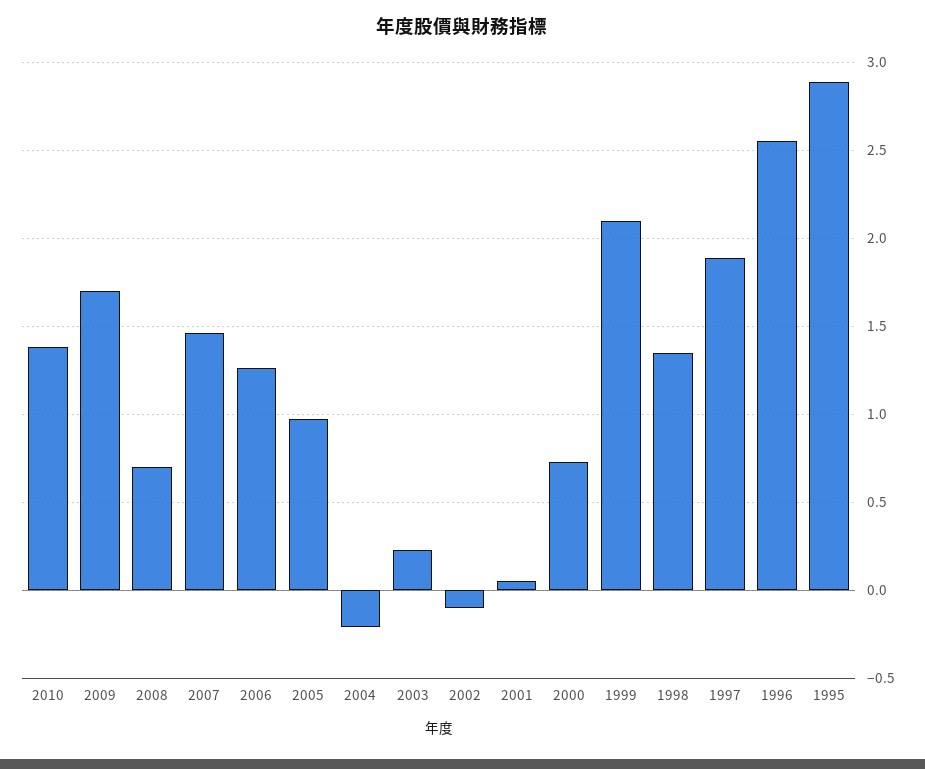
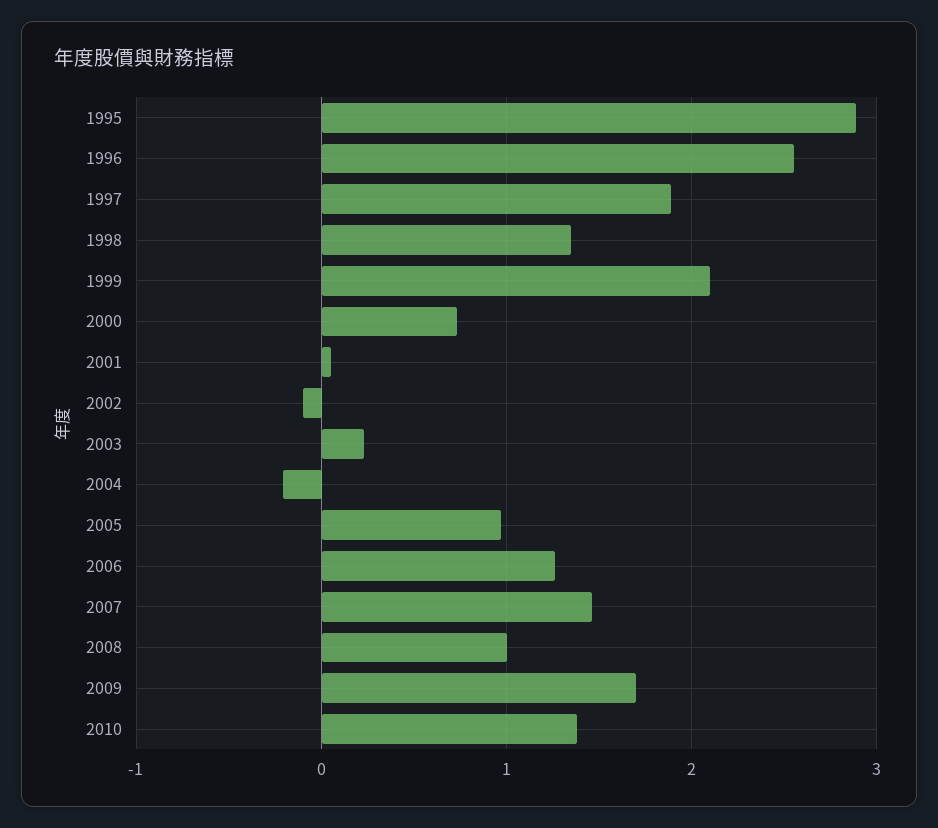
2008: 0.7 -> 1

